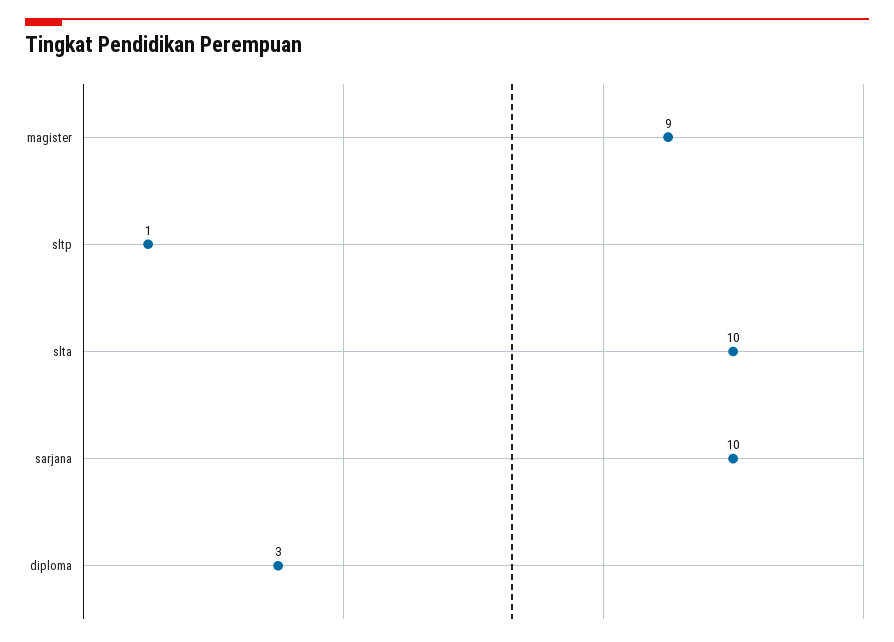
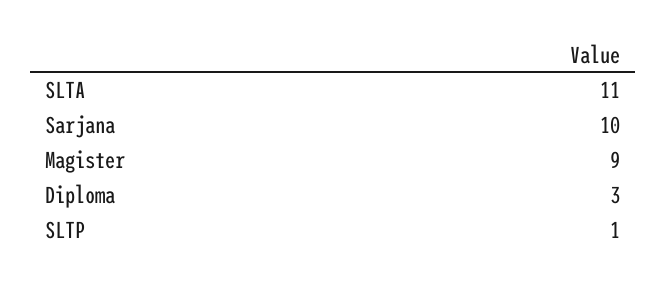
slta: 10 -> 11

